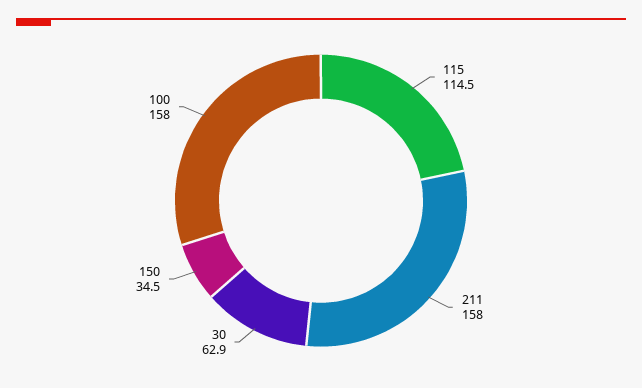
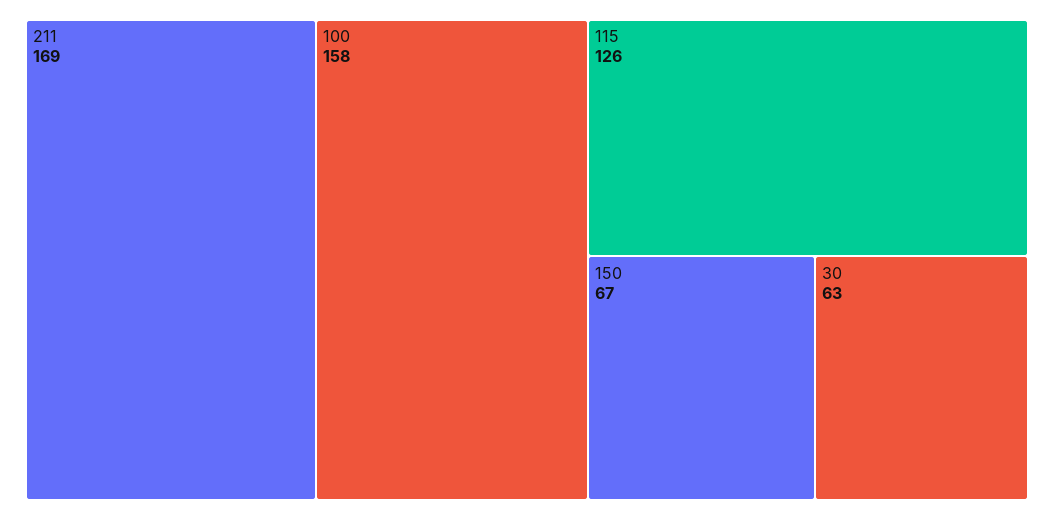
115: 114.5 -> 126
211: 158 -> 169
150: 34.5 -> 67

